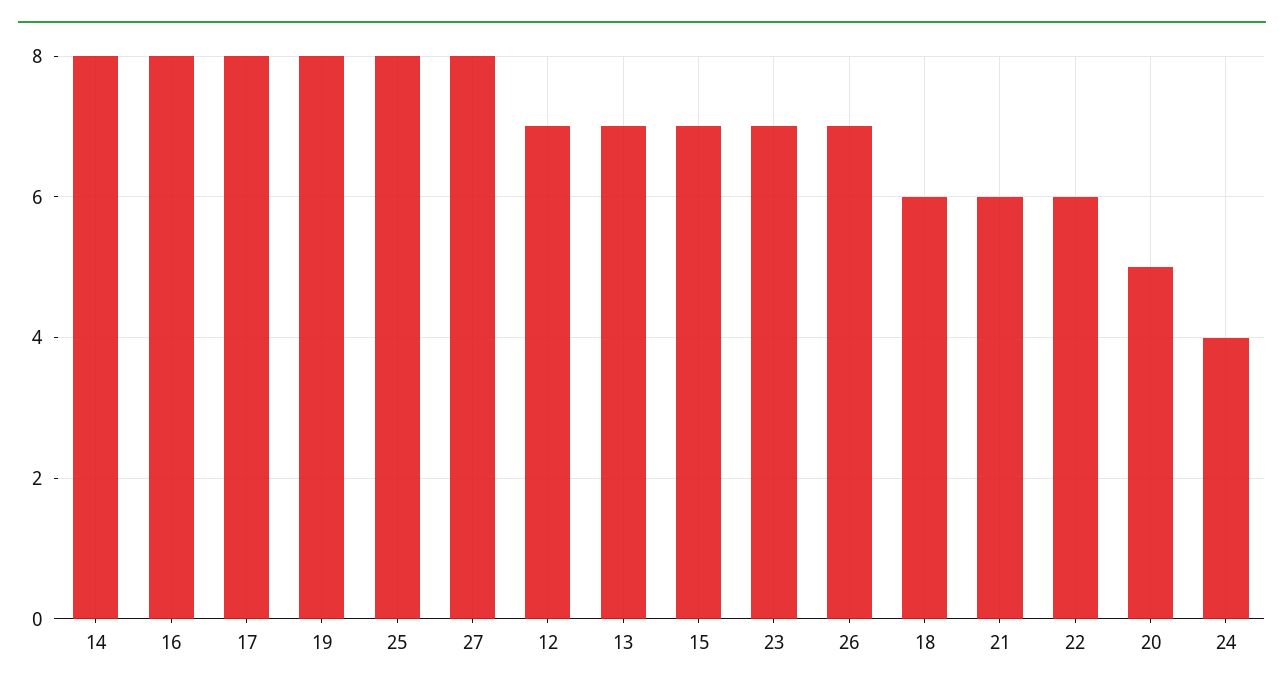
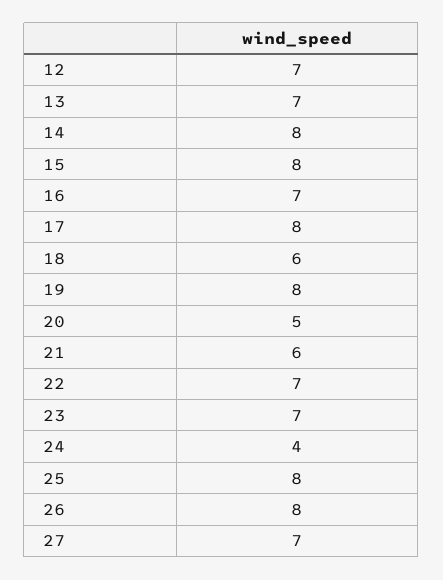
16: 8 -> 7
27: 8 -> 7
15: 7 -> 8
26: 7 -> 8
22: 6 -> 7

